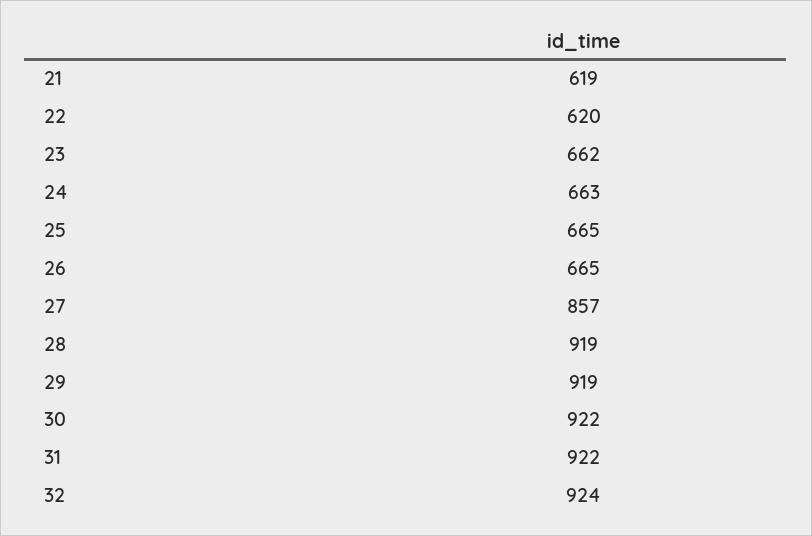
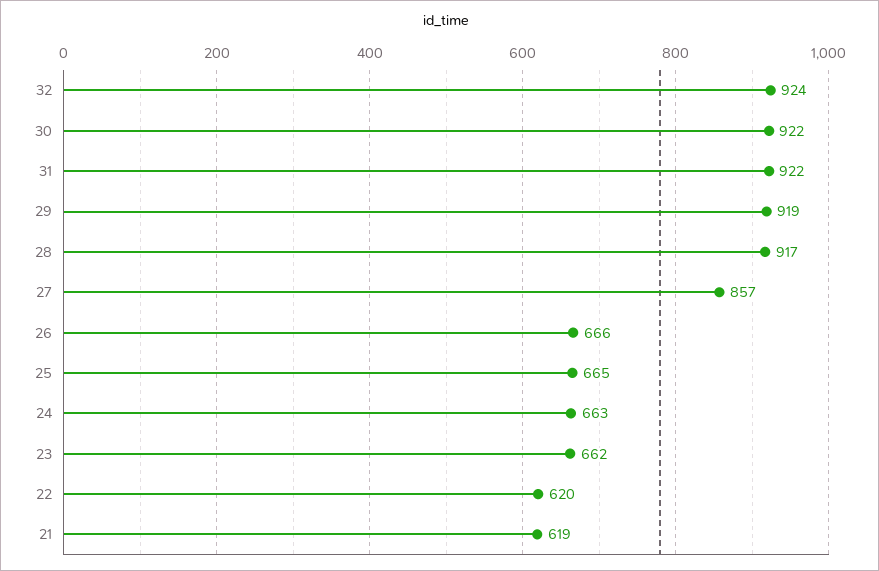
26: 665 -> 666
28: 919 -> 917

